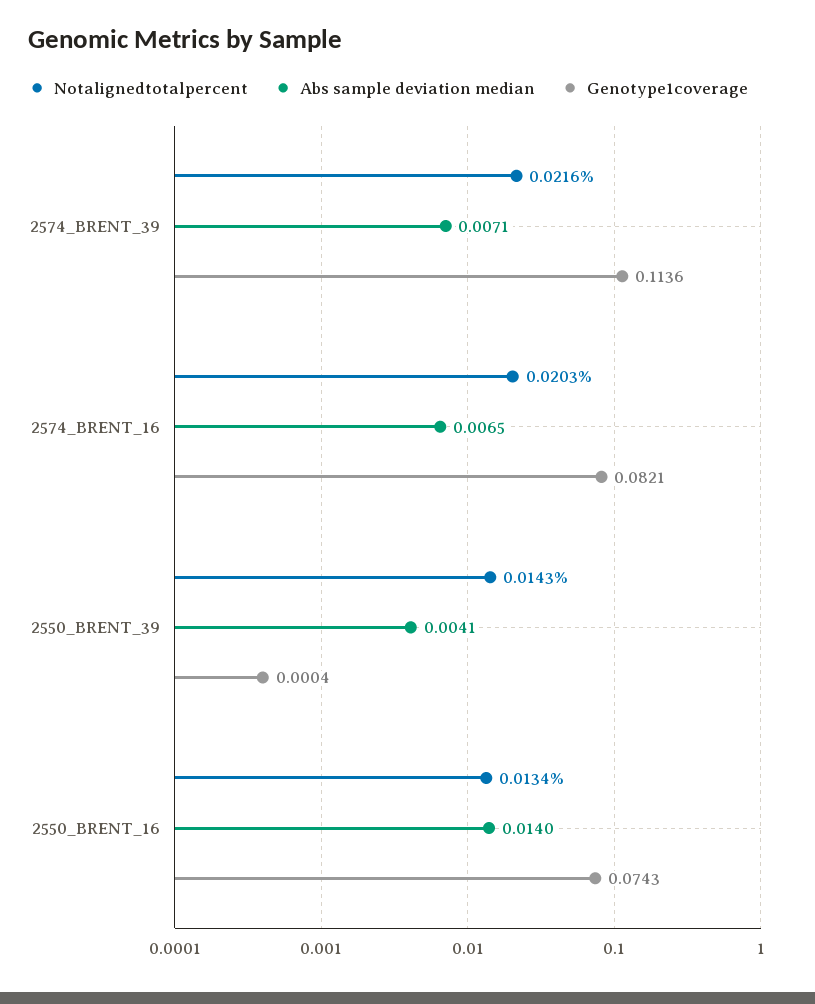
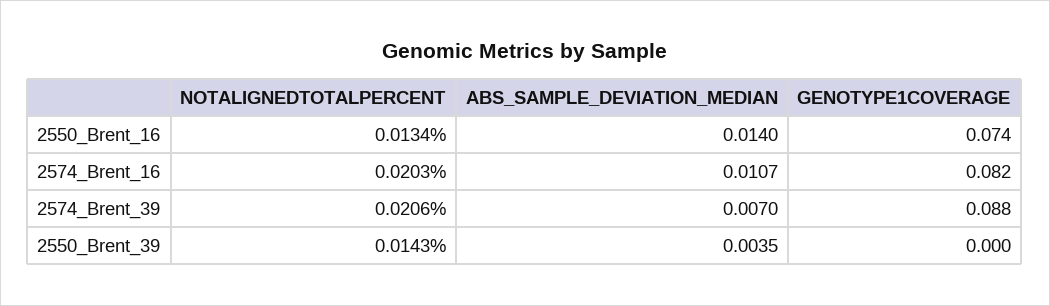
Notalignedtotalpercent, 2574_BRENT_39: 0.0216 -> 0.0206
Abs sample deviation median, 2574_BRENT_39: 0.0071 -> 0.007
Genotype1coverage, 2574_BRENT_39: 0.1136 -> 0.088
Abs sample deviation median, 2574_BRENT_16: 0.0065 -> 0.0107
Abs sample deviation median, 2550_BRENT_39: 0.0041 -> 0.0035

